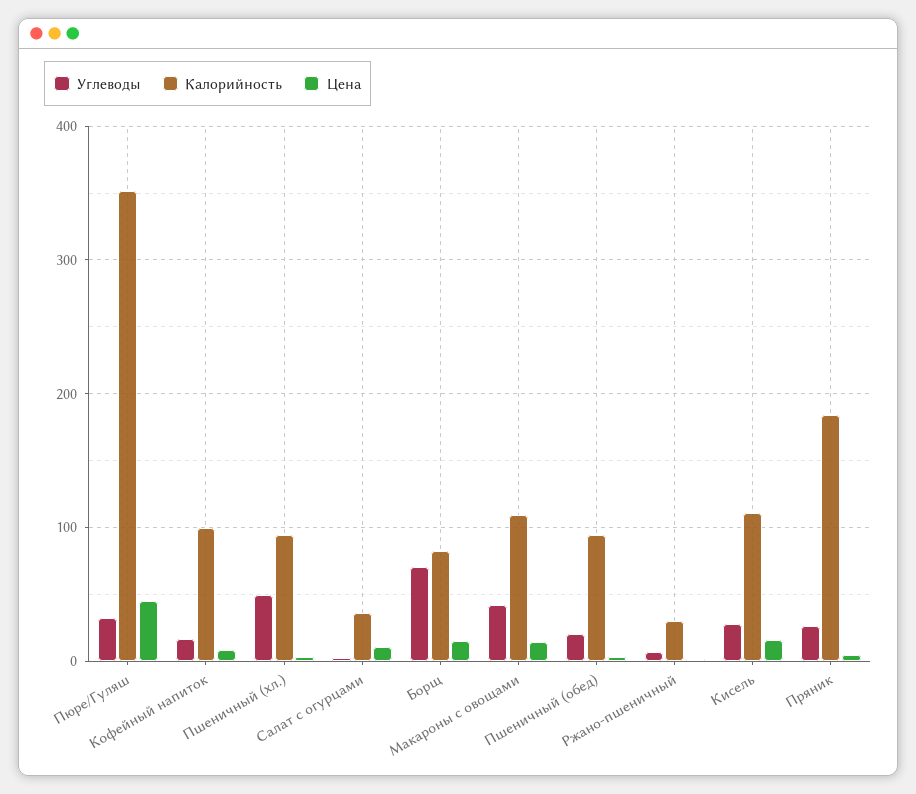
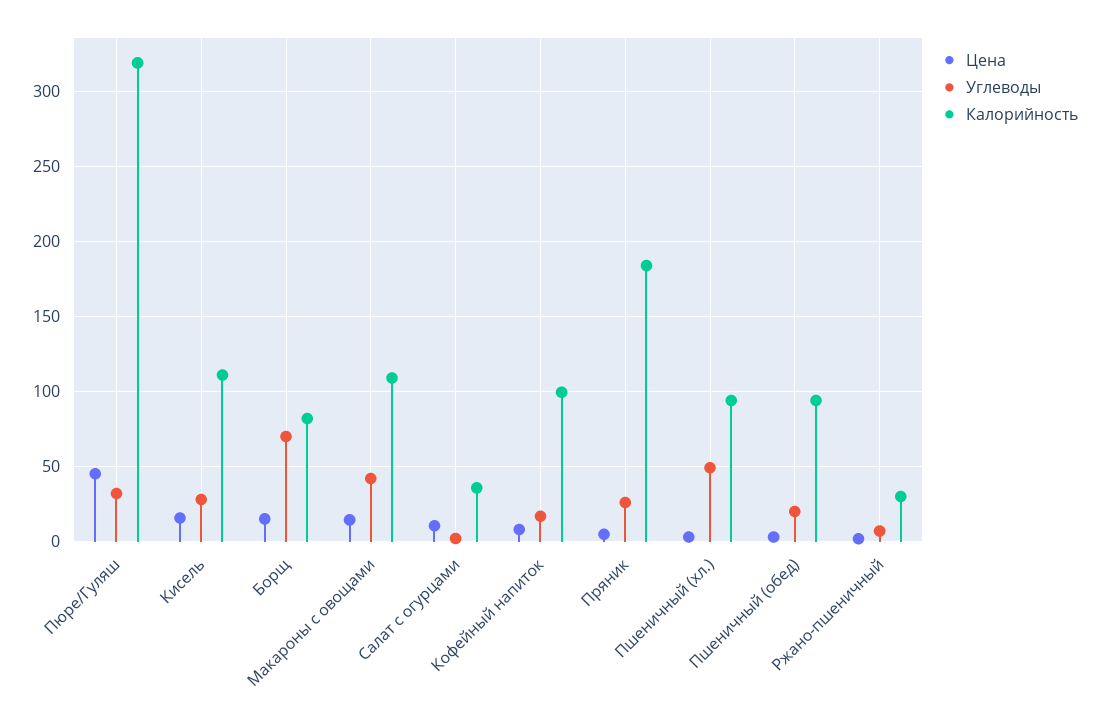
Калорийность, Пюре/Гуляш: 350 -> 320

